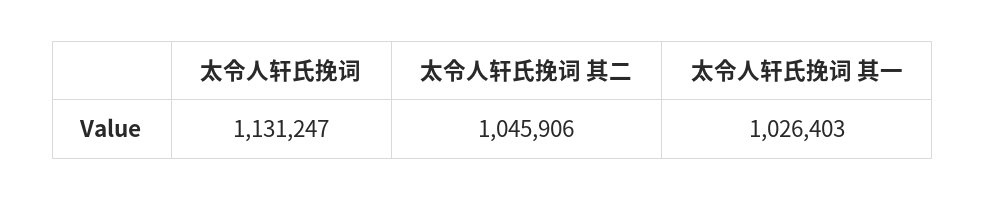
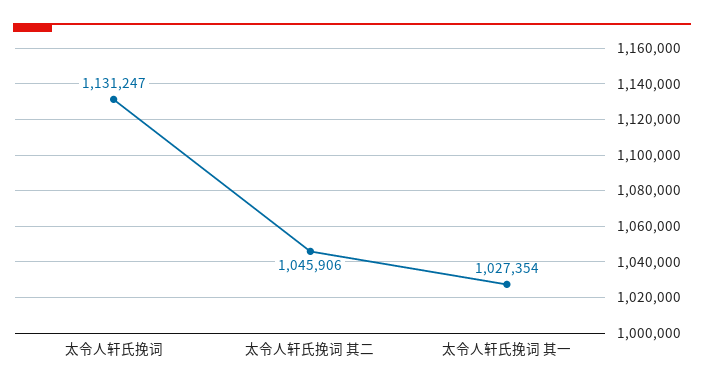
太令人轩氏挽词 其一: 1026403 -> 1027354

